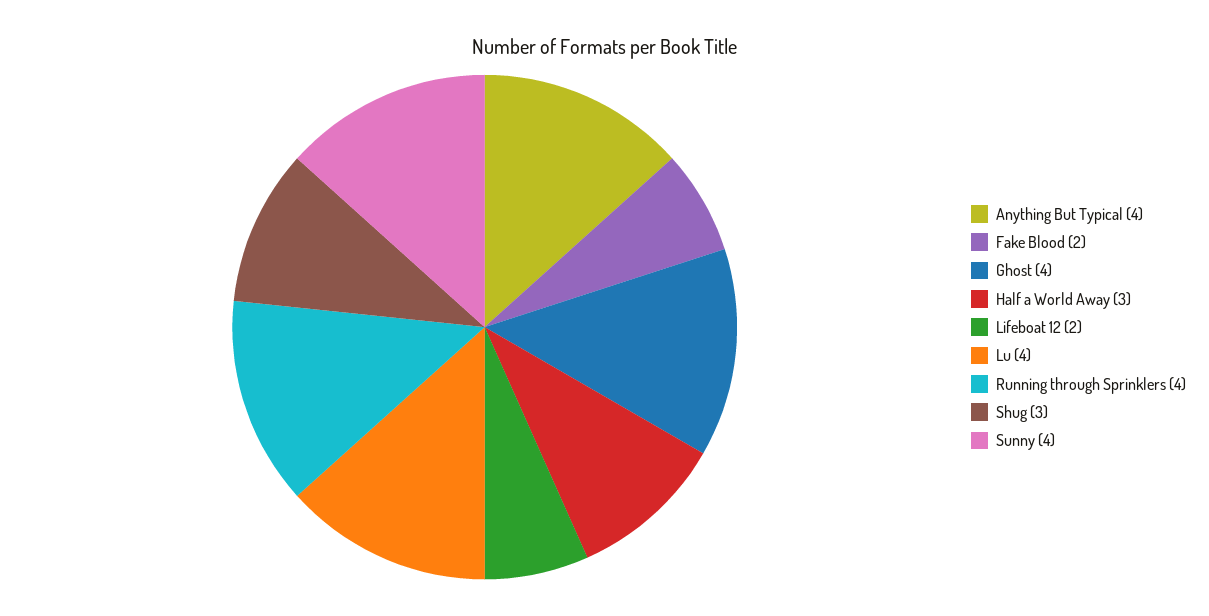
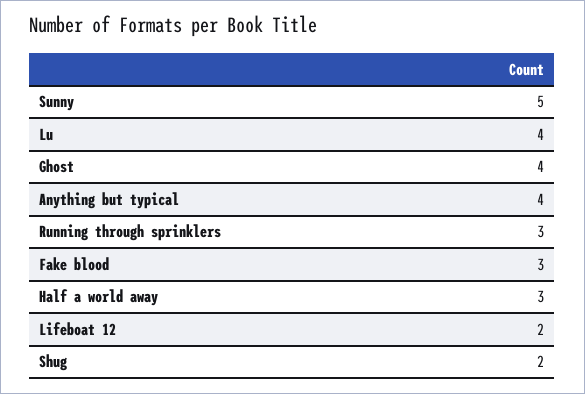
Fake Blood: 2 -> 3
Running through Sprinklers: 4 -> 3
Shug: 3 -> 2
Sunny: 4 -> 5

